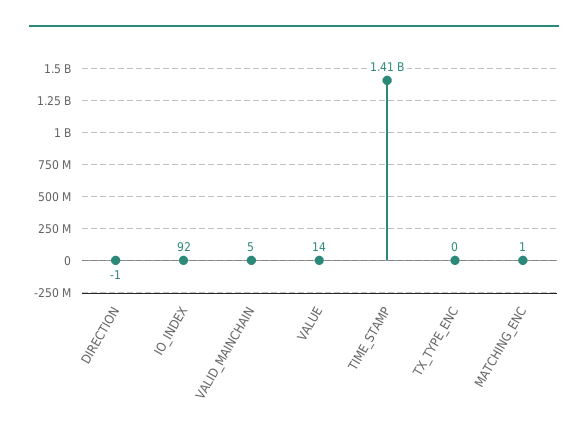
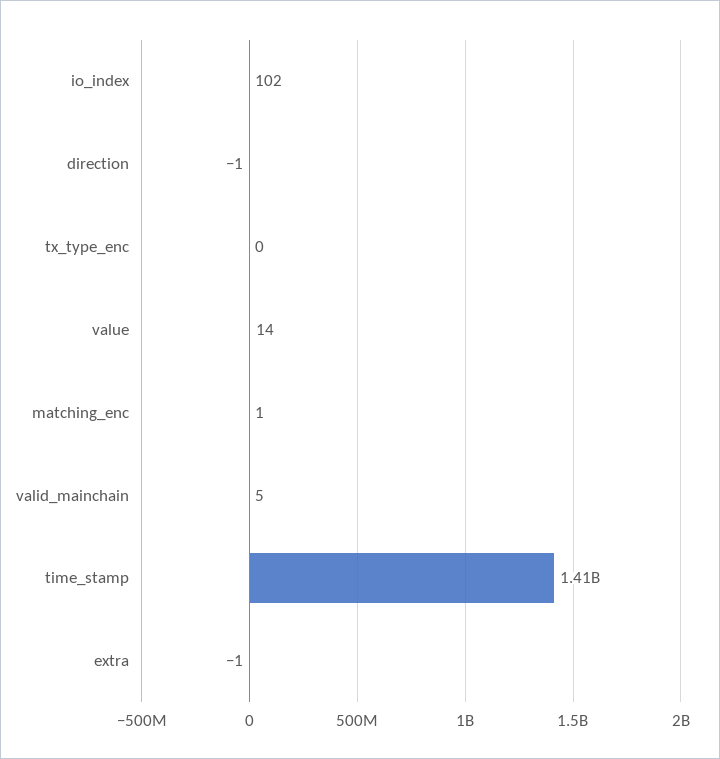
IO_INDEX: 92 -> 102
extra: none -> -1

